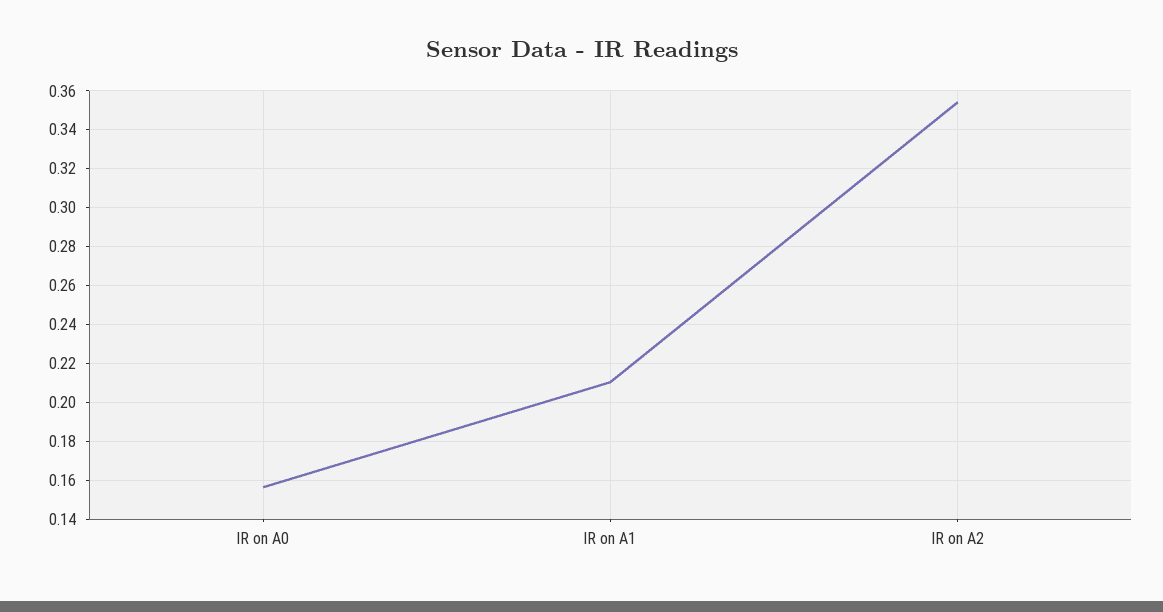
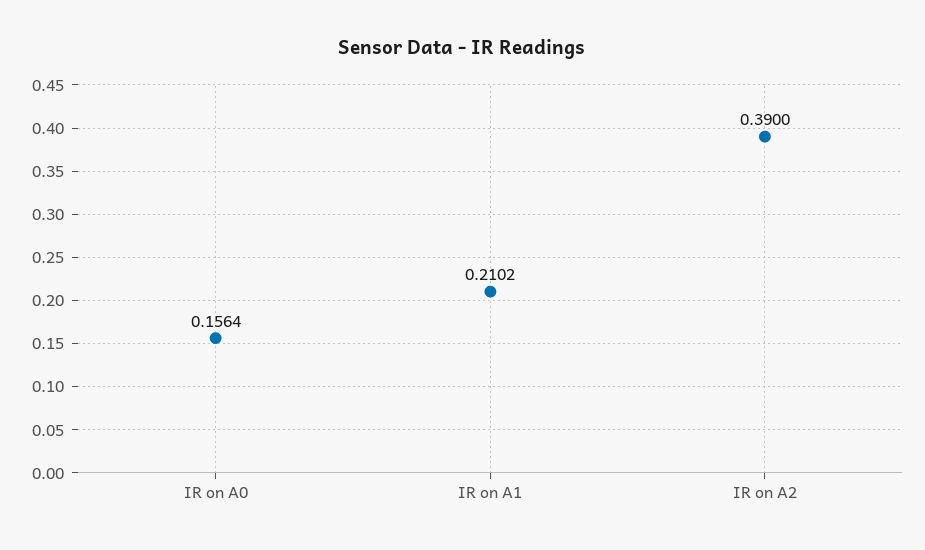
IR on A2: 0.355 -> 0.39

